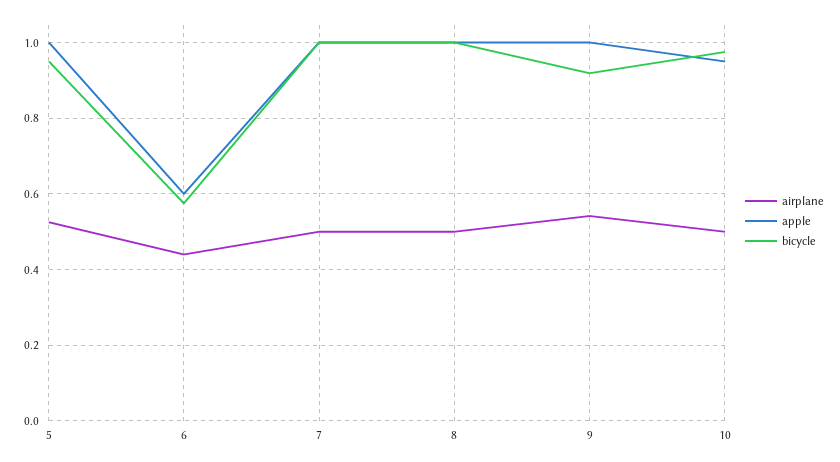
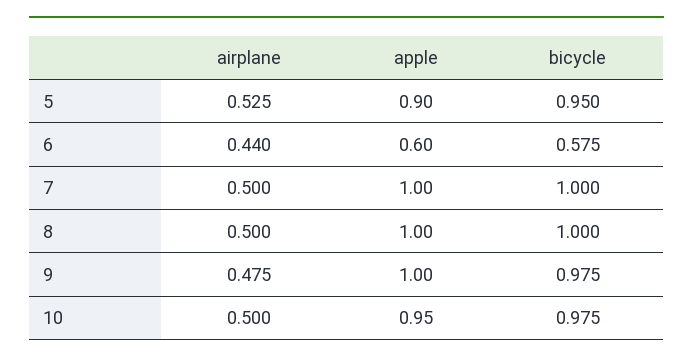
apple, 5: 1 -> 0.9
airplane, 9: 0.54 -> 0.475
bicycle, 9: 0.92 -> 0.975

